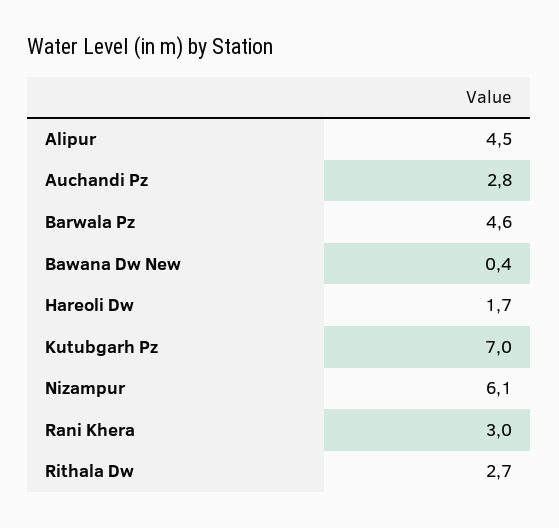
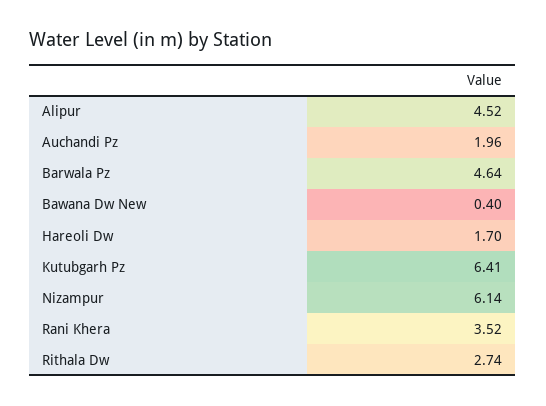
Auchandi Pz: 2.8 -> 1.96
Kutubgarh Pz: 7 -> 6.41
Rani Khera: 3 -> 3.52

